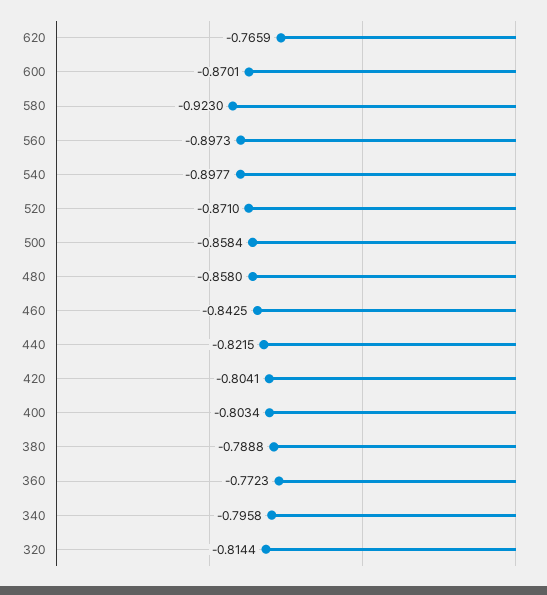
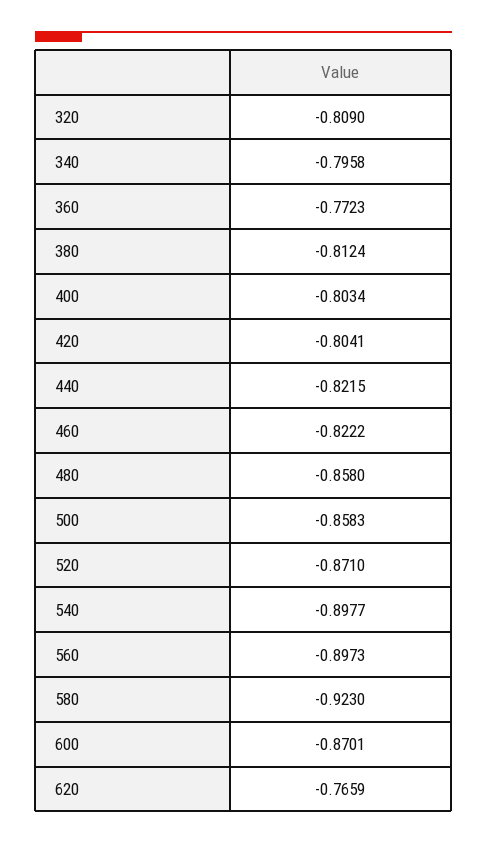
500: -0.8584 -> -0.8583
460: -0.8425 -> -0.8222
380: -0.7888 -> -0.8124
320: -0.8144 -> -0.809

